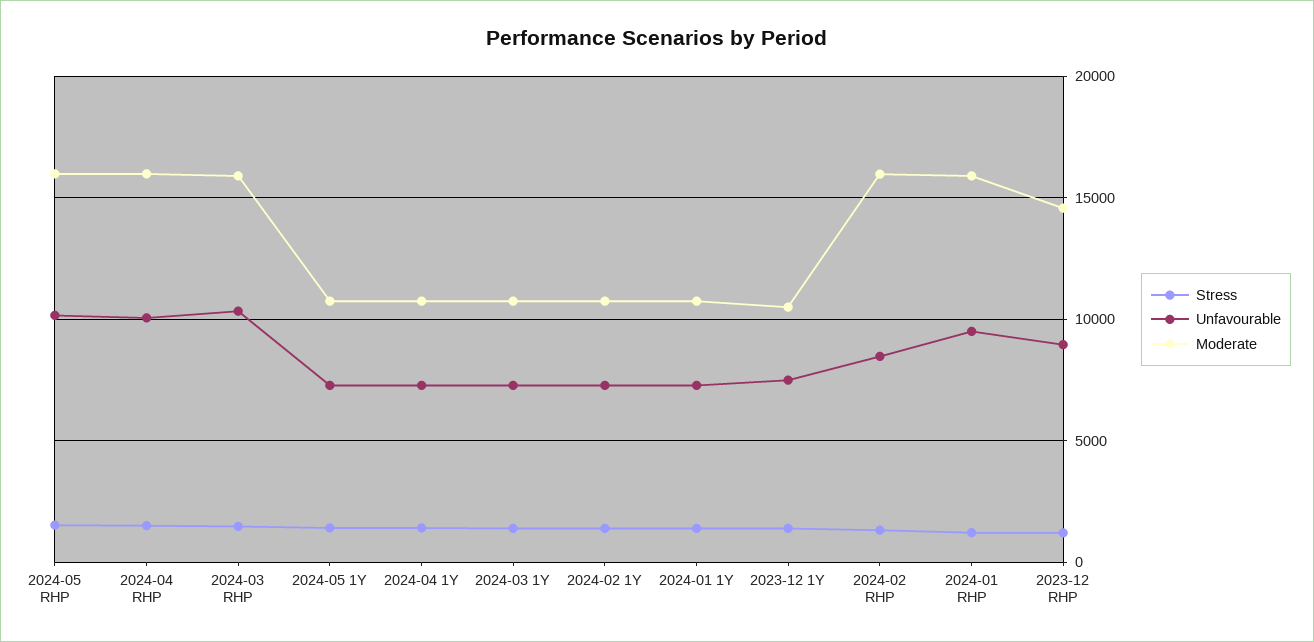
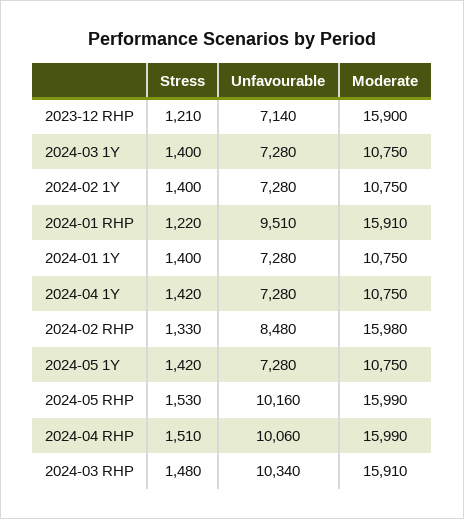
Stress, 2023-12 1Y: 1500 -> none
Unfavourable, 2023-12 1Y: 7500 -> none
Moderate, 2023-12 1Y: 10500 -> none
Unfavourable, 2023-12 RHP: 9000 -> 7140
Moderate, 2023-12 RHP: 14500 -> 15900

